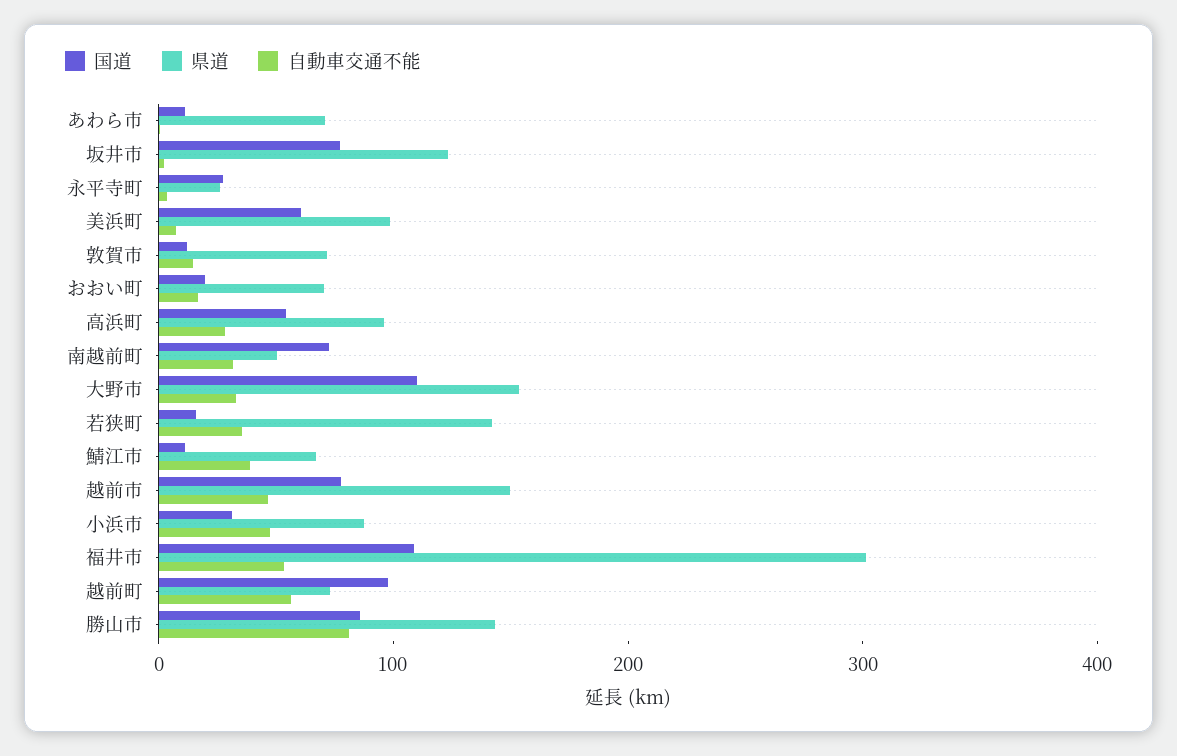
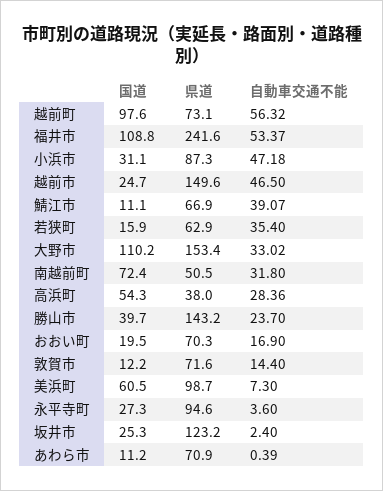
国道, 坂井市: 80 -> 25.3
県道, 永平寺町: 20 -> 94.6
県道, 高浜町: 100 -> 38
県道, 若狭町: 140 -> 62.9
国道, 越前市: 80 -> 24.7
県道, 福井市: 300 -> 241.6
国道, 勝山市: 80 -> 39.7
自動車交通不能, 勝山市: 80 -> 23.7

